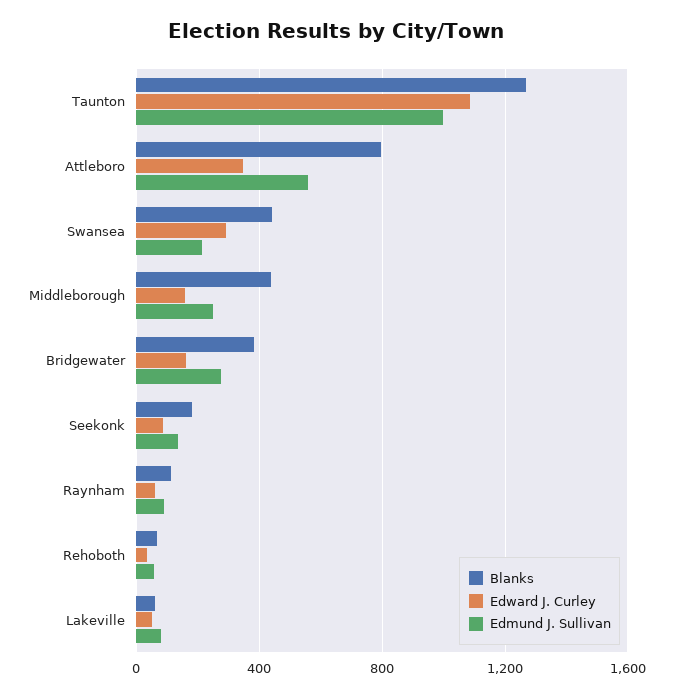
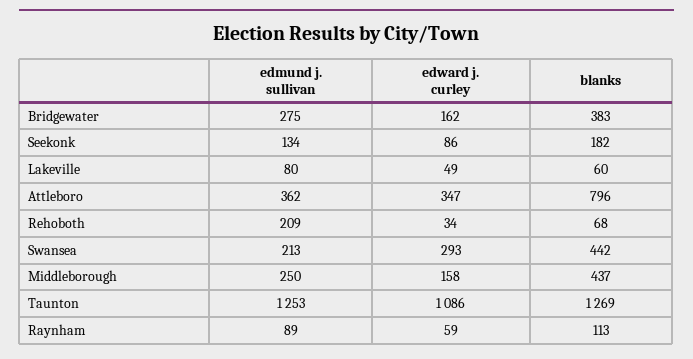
Edmund J. Sullivan, Taunton: 1000 -> 1253
Edmund J. Sullivan, Attleboro: 550 -> 362
Edmund J. Sullivan, Rehoboth: 50 -> 209

